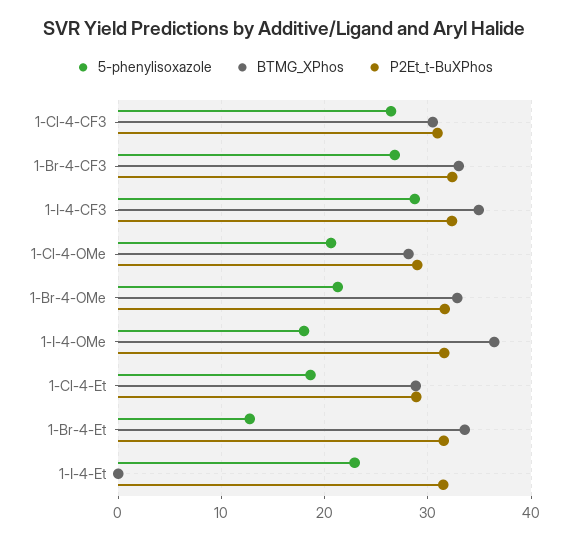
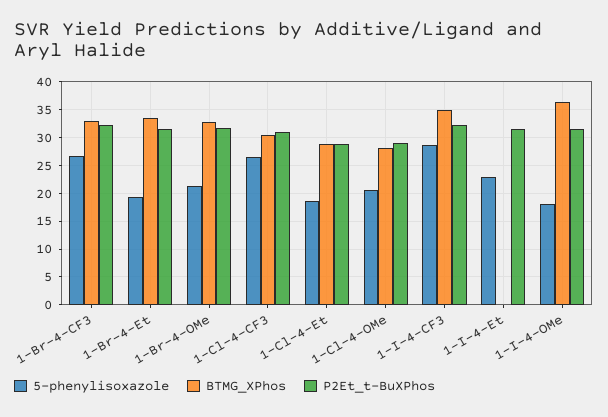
5-phenylisoxazole, 1-Br-4-Et: 13 -> 20

